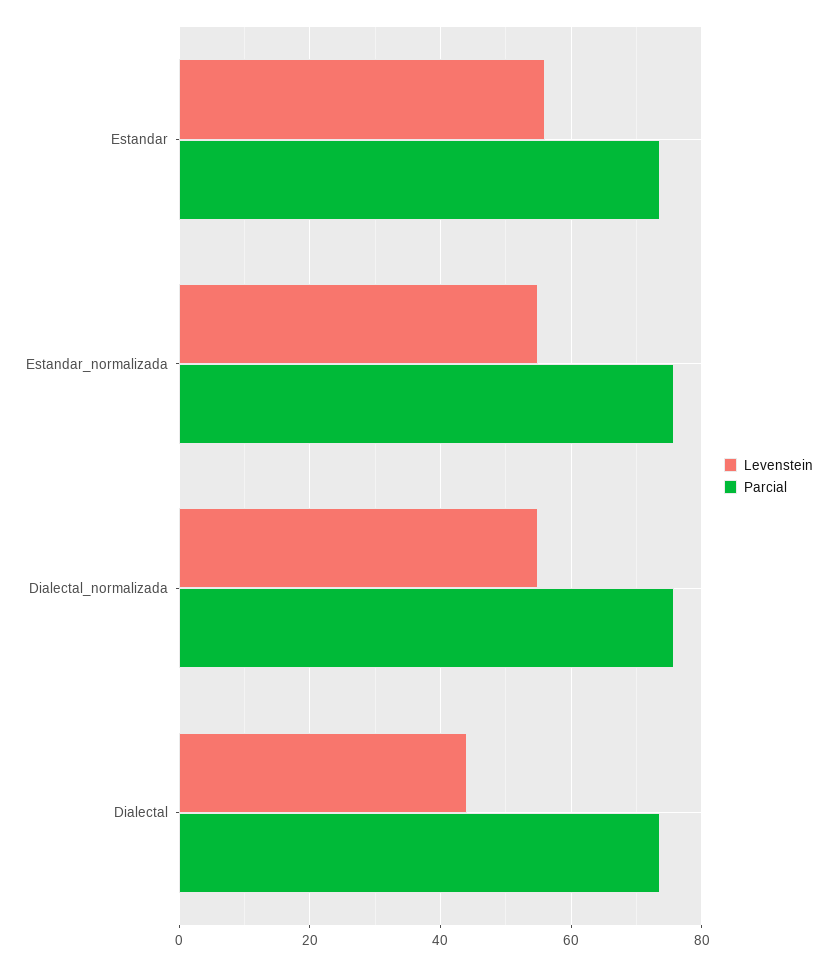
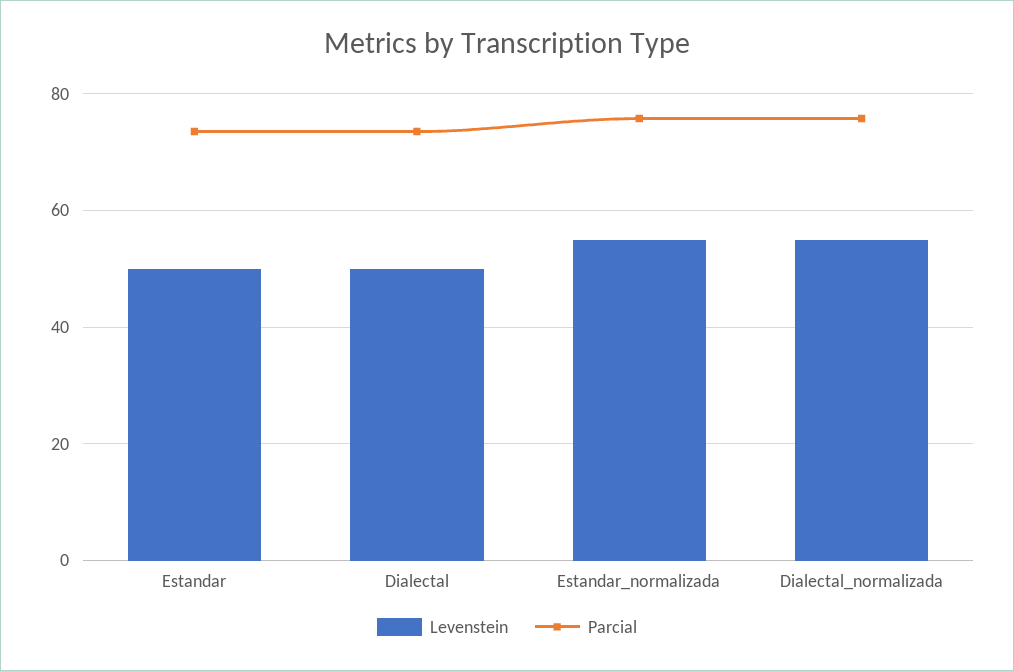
Levenstein, Estandar: 56 -> 50
Levenstein, Dialectal: 44 -> 50

